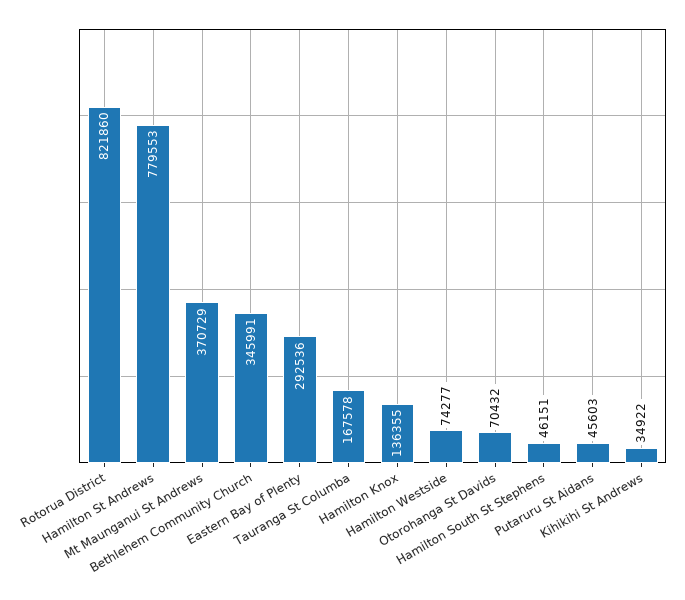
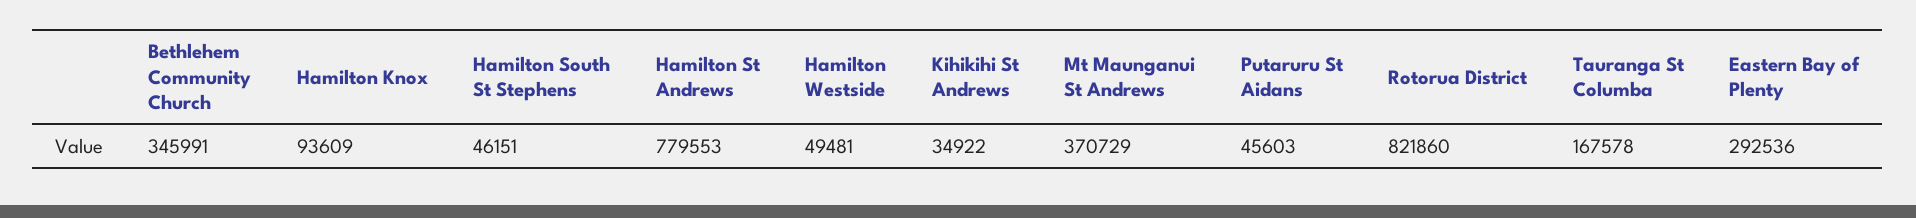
Hamilton Knox: 136355 -> 93609
Hamilton Westside: 74277 -> 49481
Otorohanga St Davids: 70432 -> none

